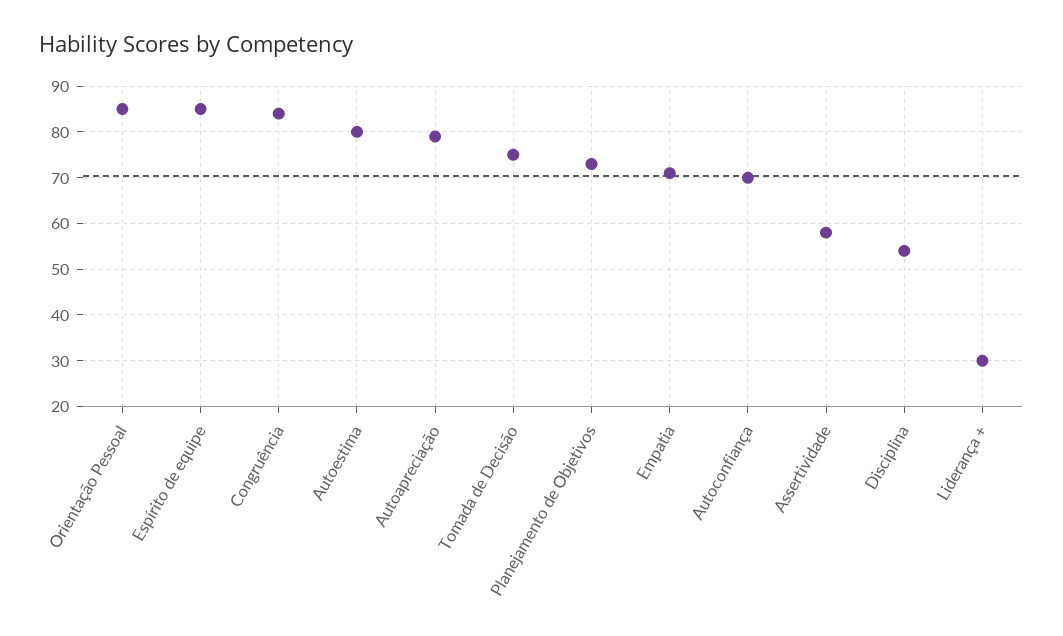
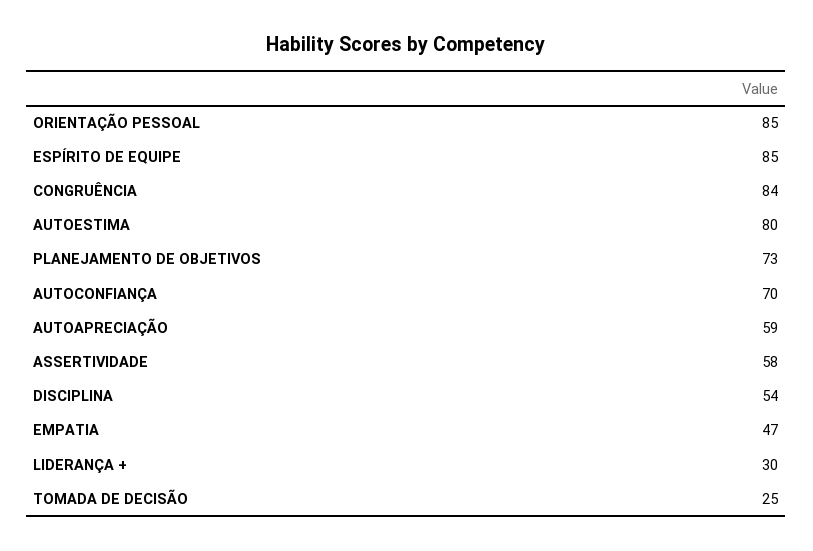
Autoapreciação: 80 -> 59
Tomada de Decisão: 75 -> 25
Empatia: 70 -> 47

